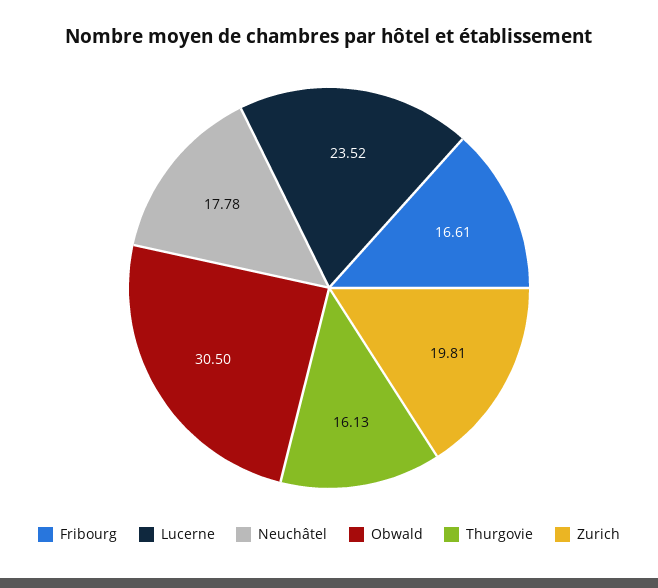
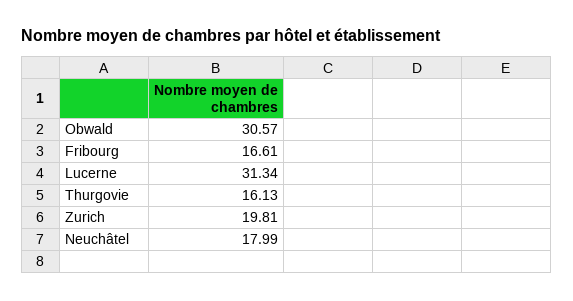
Lucerne: 23.52 -> 31.34
Neuchâtel: 17.78 -> 17.99
Obwald: 30.5 -> 30.57

